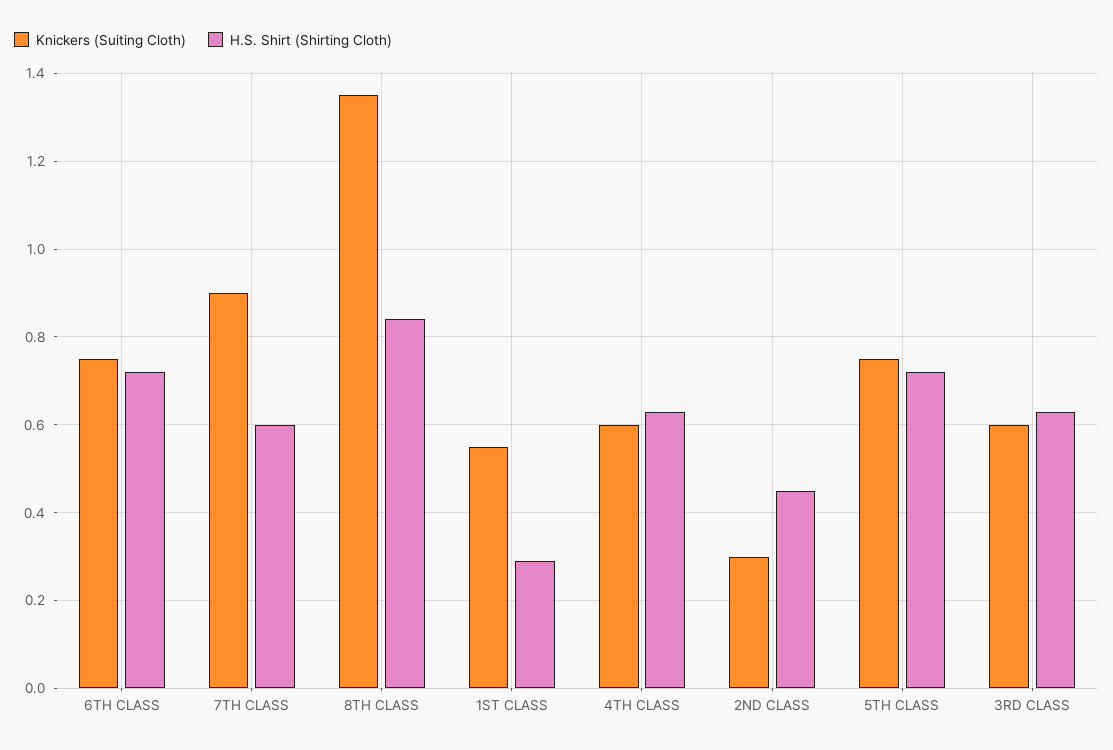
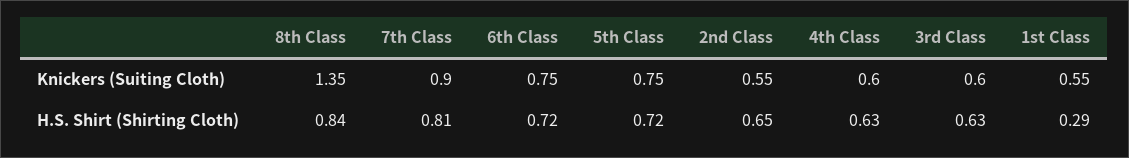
H.S. Shirt (Shirting Cloth), 7TH CLASS: 0.6 -> 0.81
Knickers (Suiting Cloth), 2ND CLASS: 0.3 -> 0.55
H.S. Shirt (Shirting Cloth), 2ND CLASS: 0.45 -> 0.65

